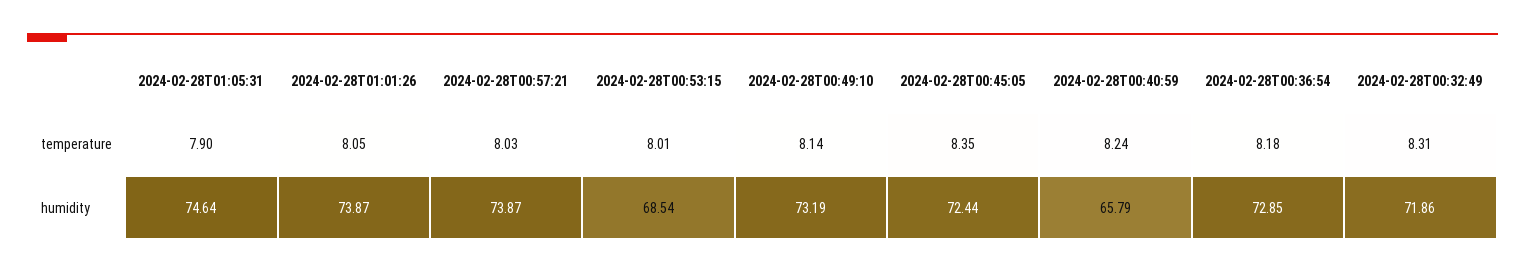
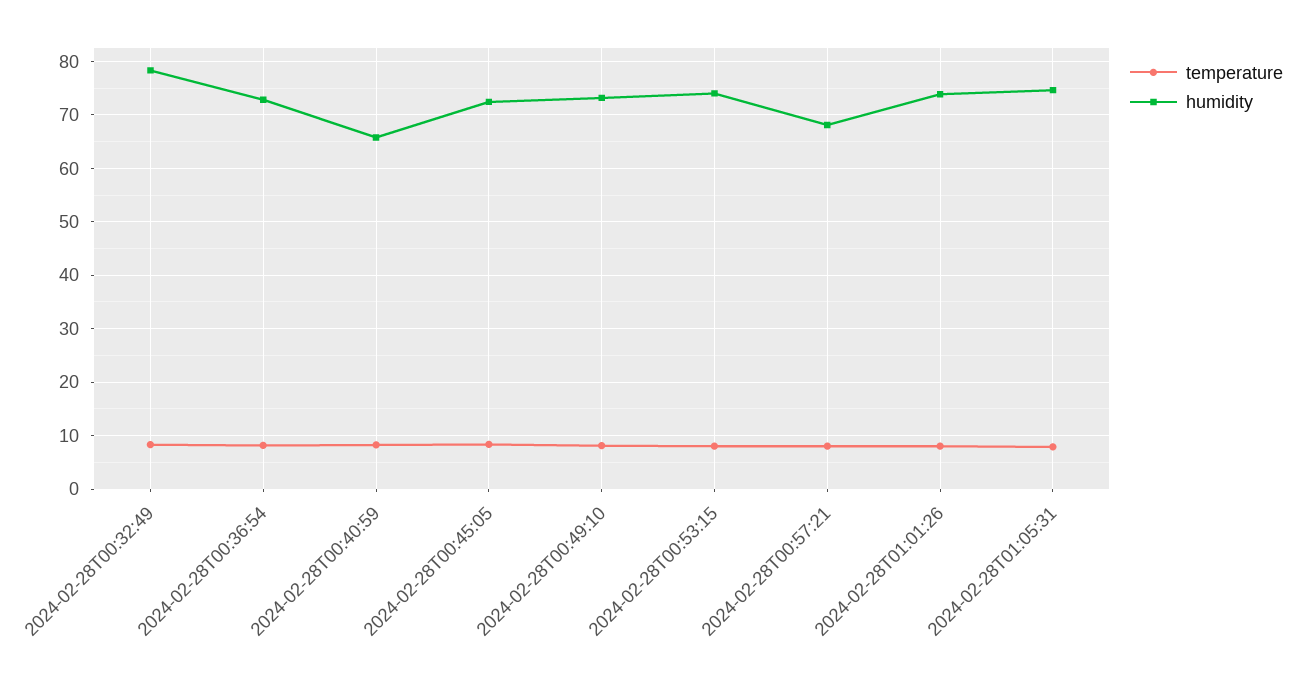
humidity, 2024-02-28T00:57:21: 73.87 -> 68
humidity, 2024-02-28T00:53:15: 68.54 -> 74
humidity, 2024-02-28T00:32:49: 71.86 -> 78

